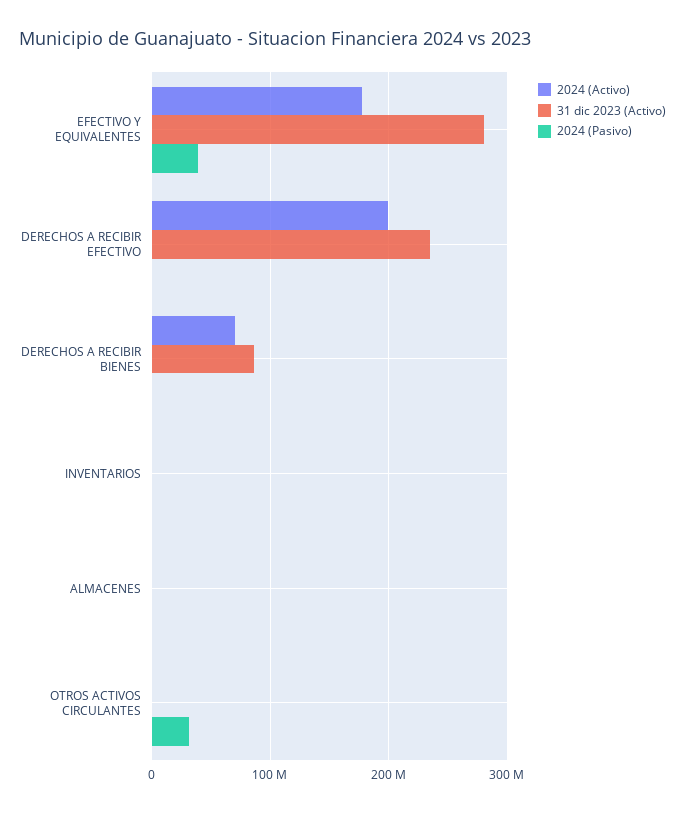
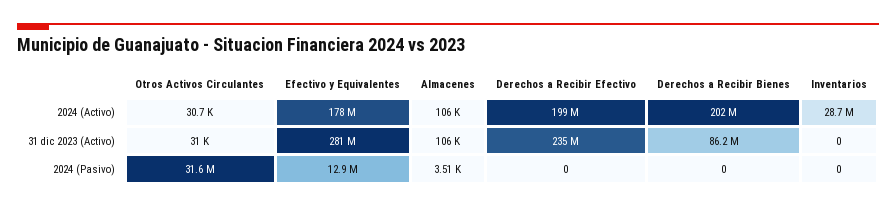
2024 (Pasivo), EFECTIVO Y EQUIVALENTES: 40000000 -> 12900000
2024 (Activo), DERECHOS A RECIBIR BIENES: 70000000 -> 202000000
2024 (Activo), INVENTARIOS: 0 -> 28700000

